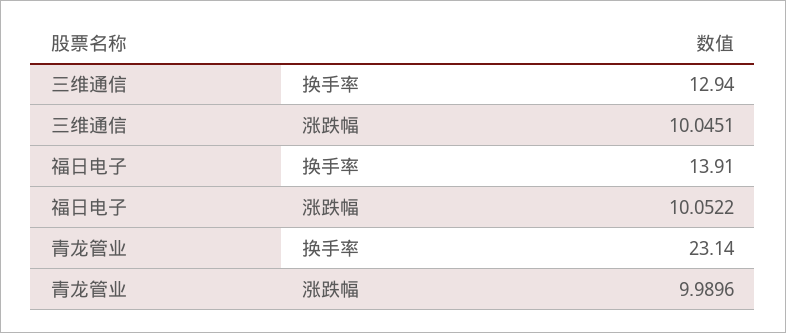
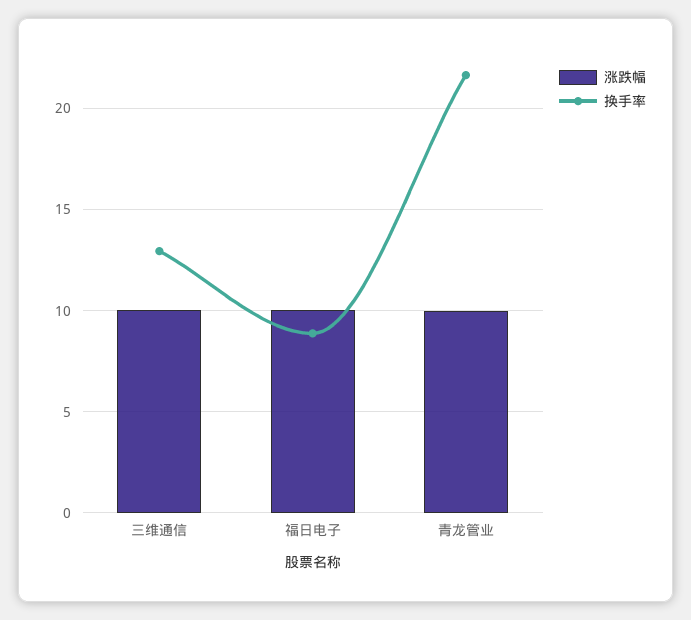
换手率, 福日电子: 13.91 -> 9
换手率, 青龙管业: 23.14 -> 21.5

